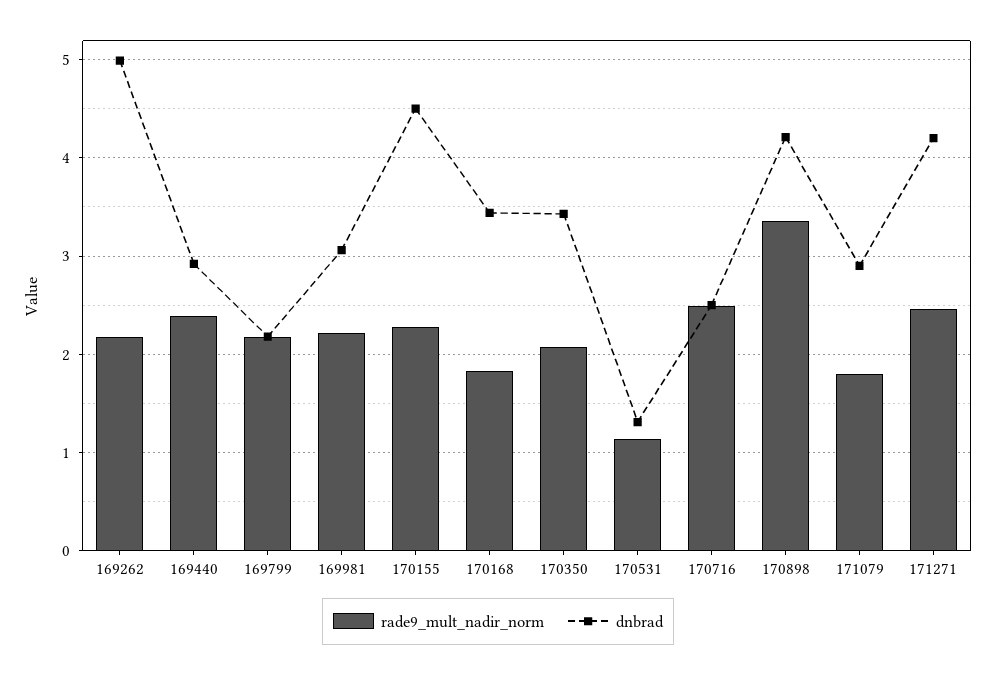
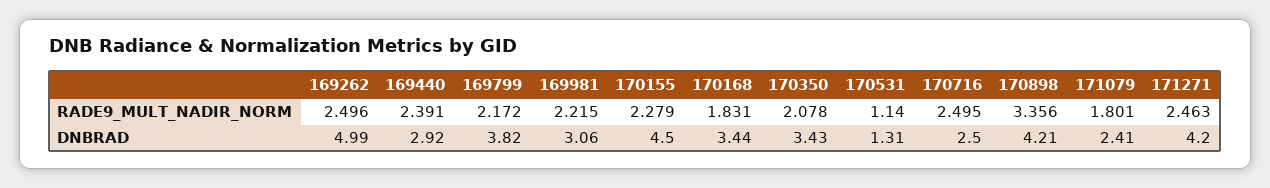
rade9_mult_nadir_norm, 169262: 2.2 -> 2.496
dnbrad, 169799: 2.2 -> 3.82
dnbrad, 171079: 2.9 -> 2.41

